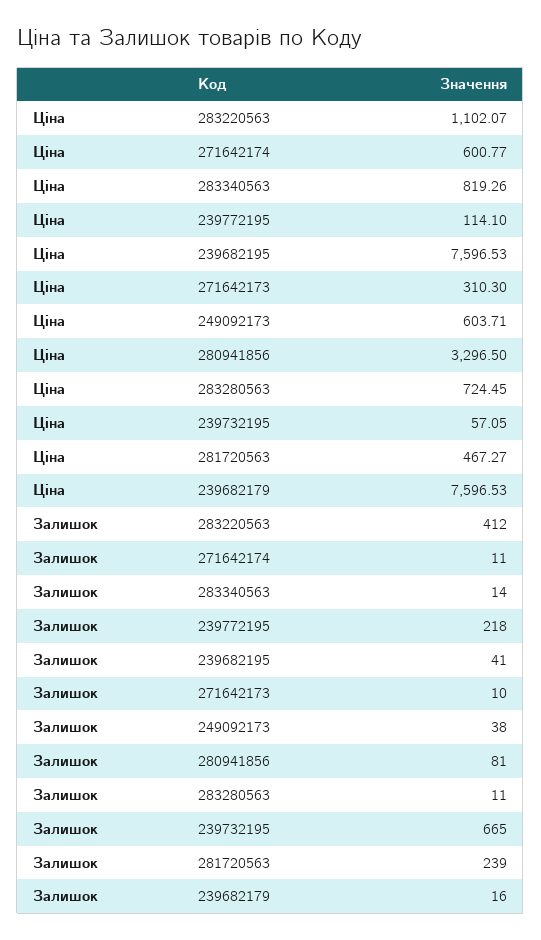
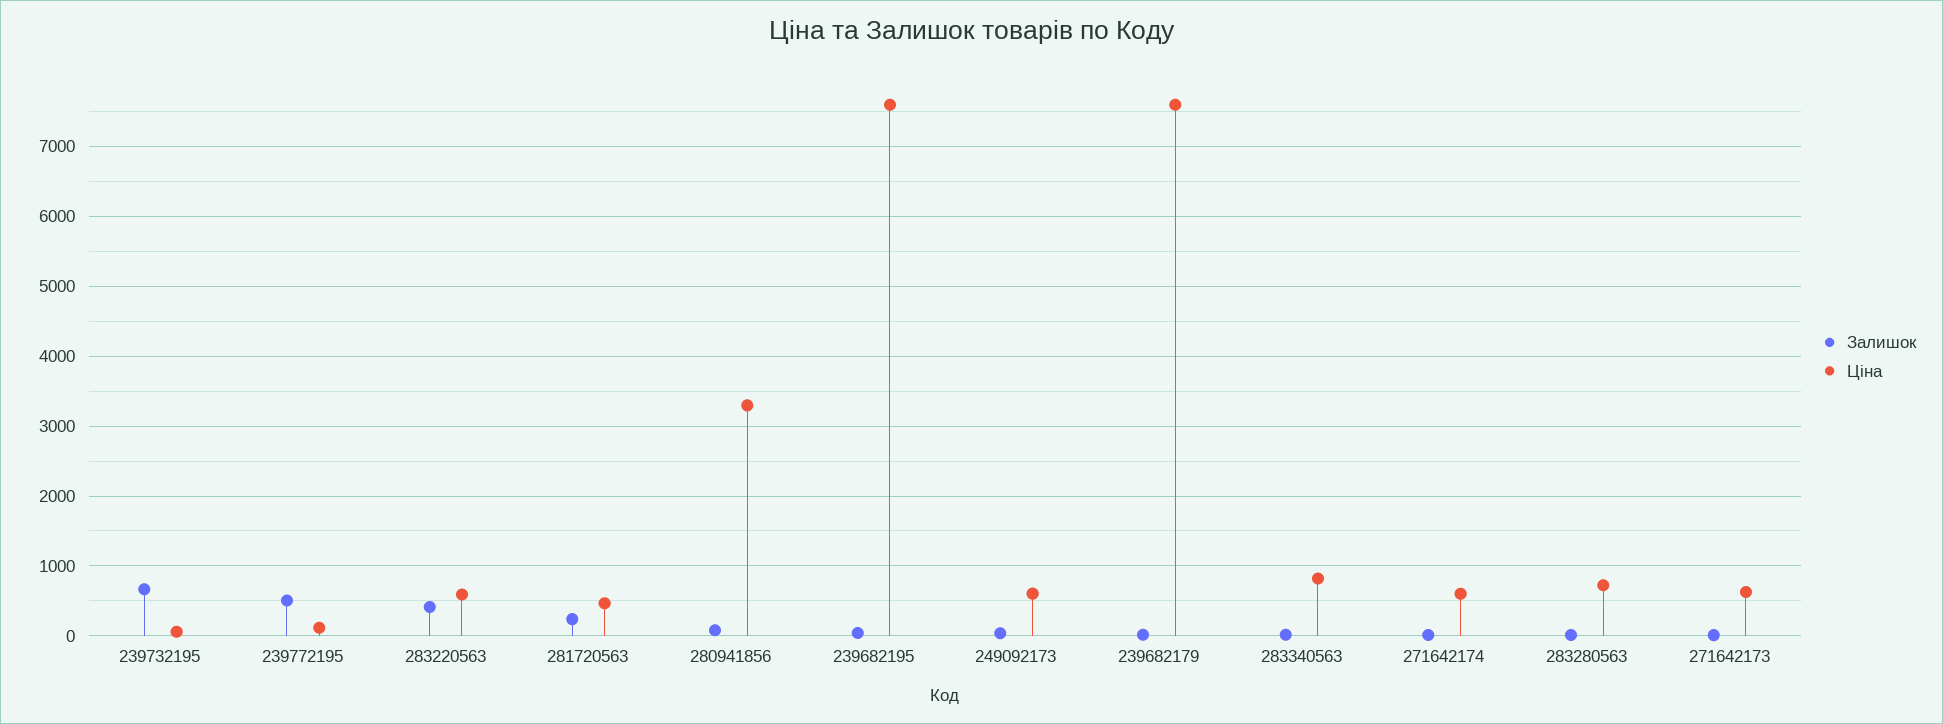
Ціна, 283220563: 1102.07 -> 600
Ціна, 271642173: 310.3 -> 600
Залишок, 239772195: 218 -> 500

